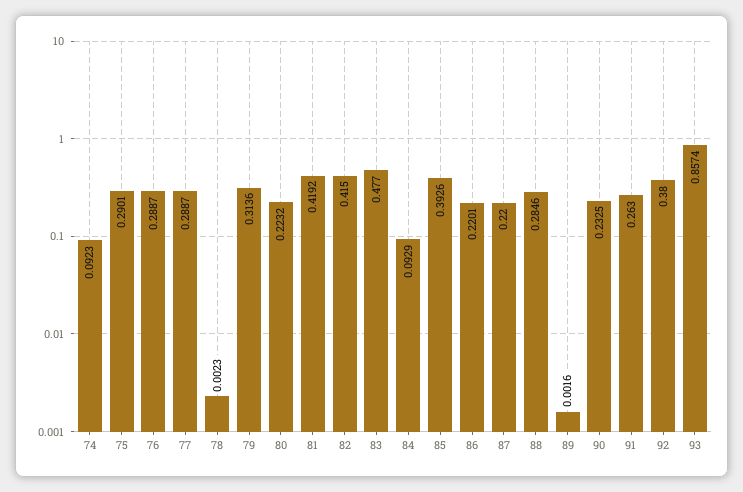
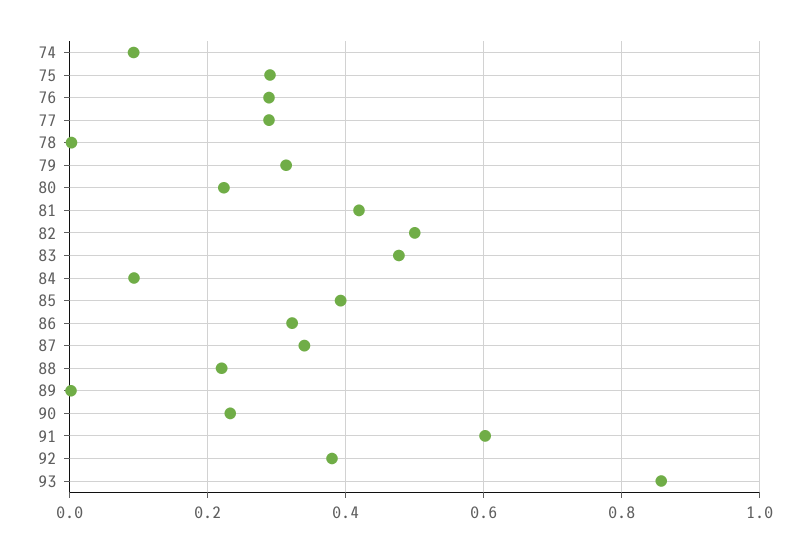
82: 0.415 -> 0.5
86: 0.2201 -> 0.32
87: 0.22 -> 0.34
88: 0.2846 -> 0.22
91: 0.263 -> 0.6

